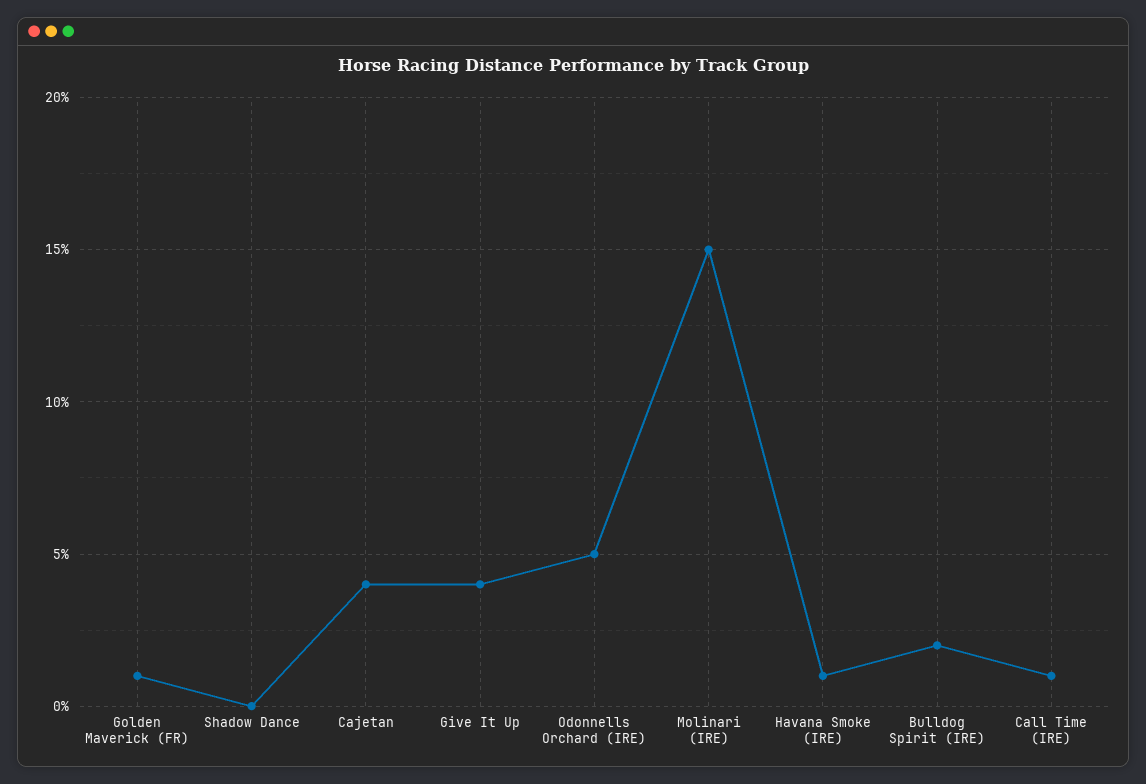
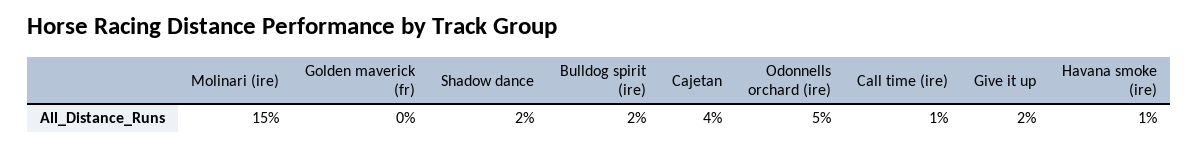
Golden Maverick (FR): 1 -> 0
Shadow Dance: 0 -> 2
Give It Up: 4 -> 2

